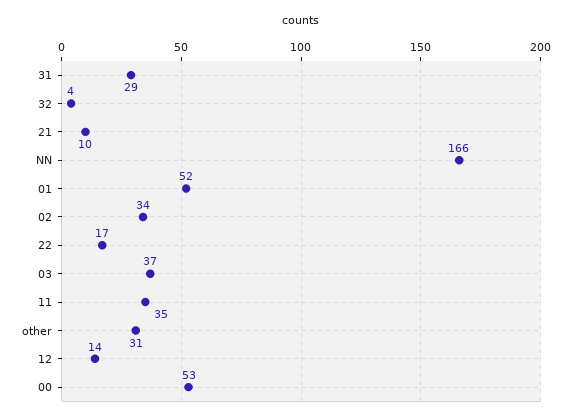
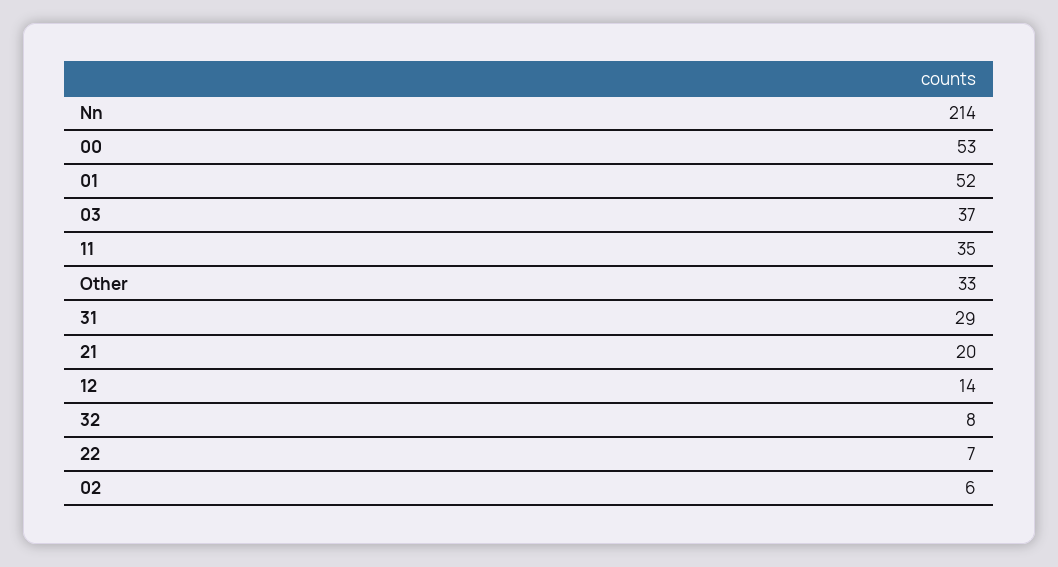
32: 4 -> 8
21: 10 -> 20
NN: 166 -> 214
02: 34 -> 6
22: 17 -> 7
other: 31 -> 33

